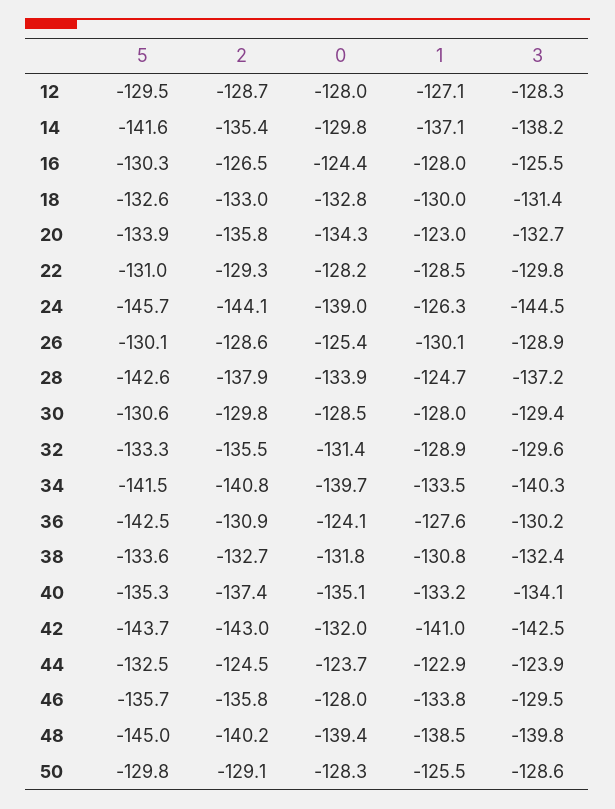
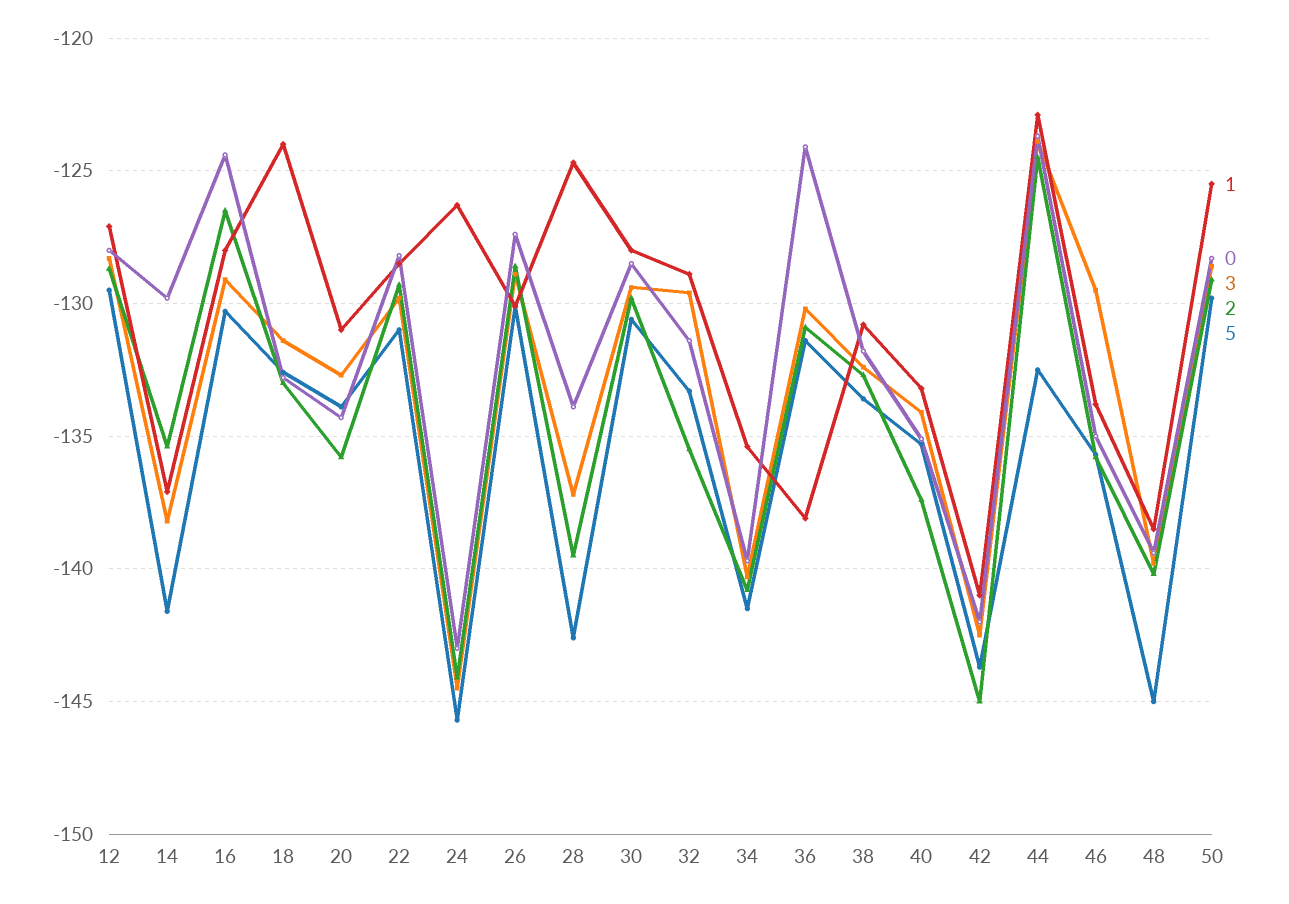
3, 16: -125.5 -> -129
1, 18: -130 -> -124
1, 20: -123 -> -131
0, 24: -139 -> -143
0, 26: -125.4 -> -127.5
2, 28: -137.9 -> -139.5
1, 34: -133.5 -> -135.5
5, 36: -142.5 -> -131.5
1, 36: -127.6 -> -138
2, 42: -143 -> -145
0, 42: -132 -> -142
0, 46: -128 -> -135

